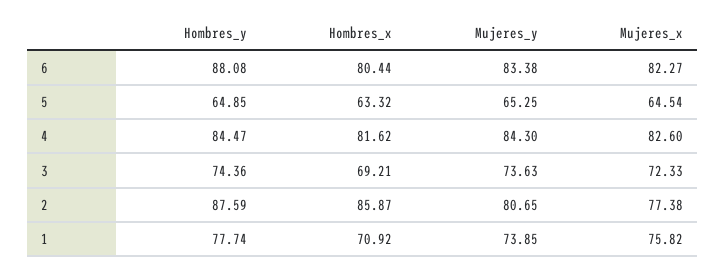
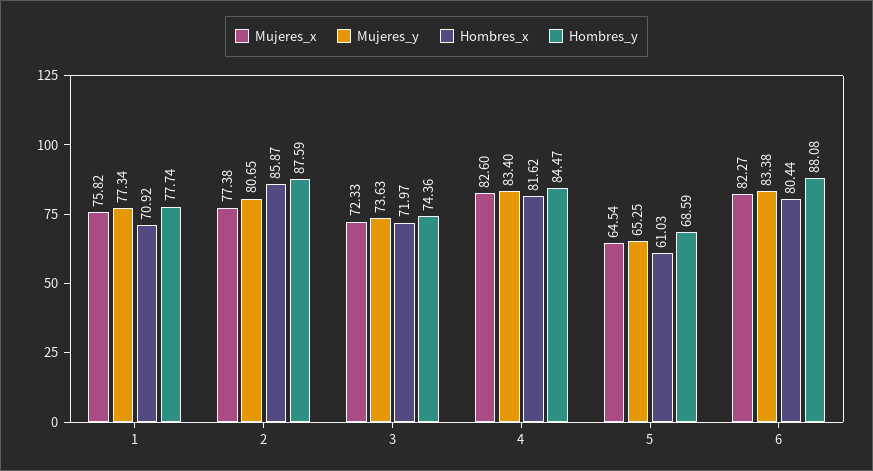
Hombres_y, 5: 64.85 -> 68.59
Hombres_x, 5: 63.32 -> 61.03
Mujeres_y, 4: 84.3 -> 83.4
Hombres_x, 3: 69.21 -> 71.97
Mujeres_y, 1: 73.85 -> 77.34

